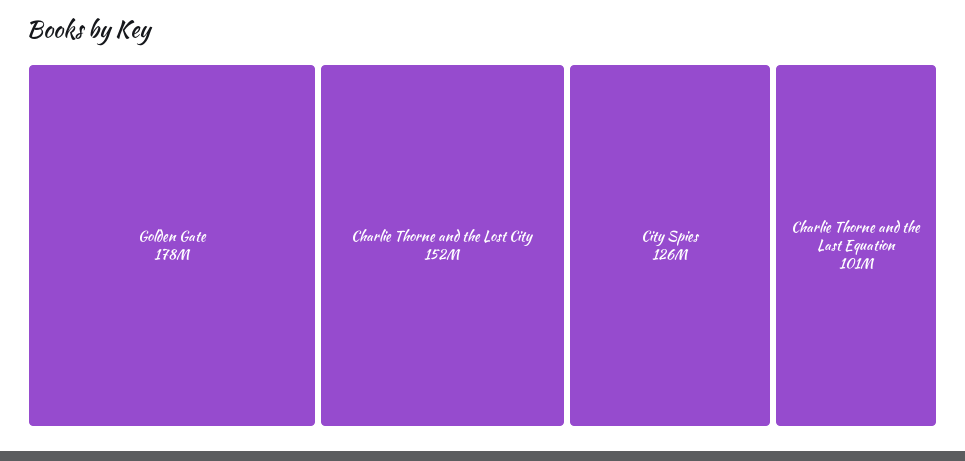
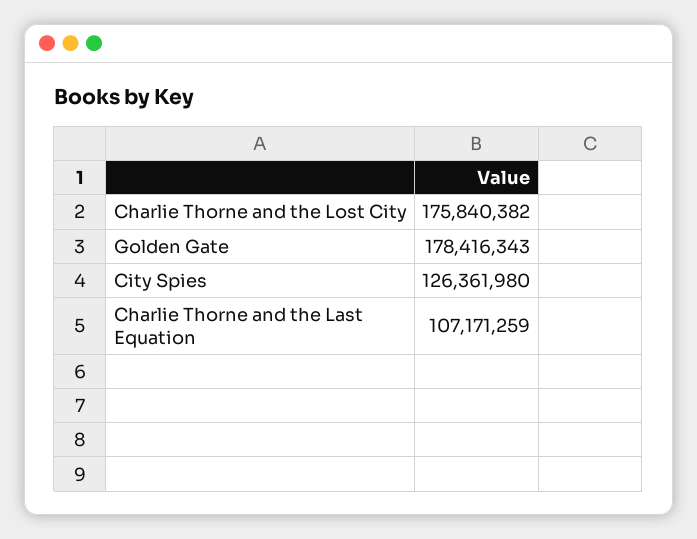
Charlie Thorne and the Lost City: 152000000 -> 175840382
Charlie Thorne and the Last Equation: 101000000 -> 107171259

